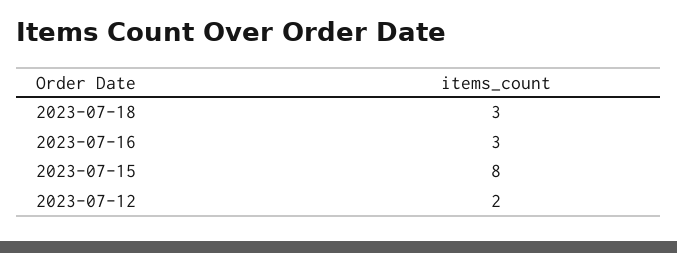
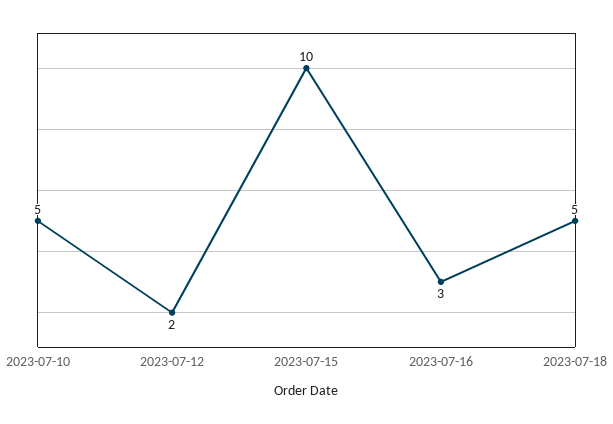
2023-07-18: 3 -> 5
2023-07-15: 8 -> 10
2023-07-10: none -> 5

